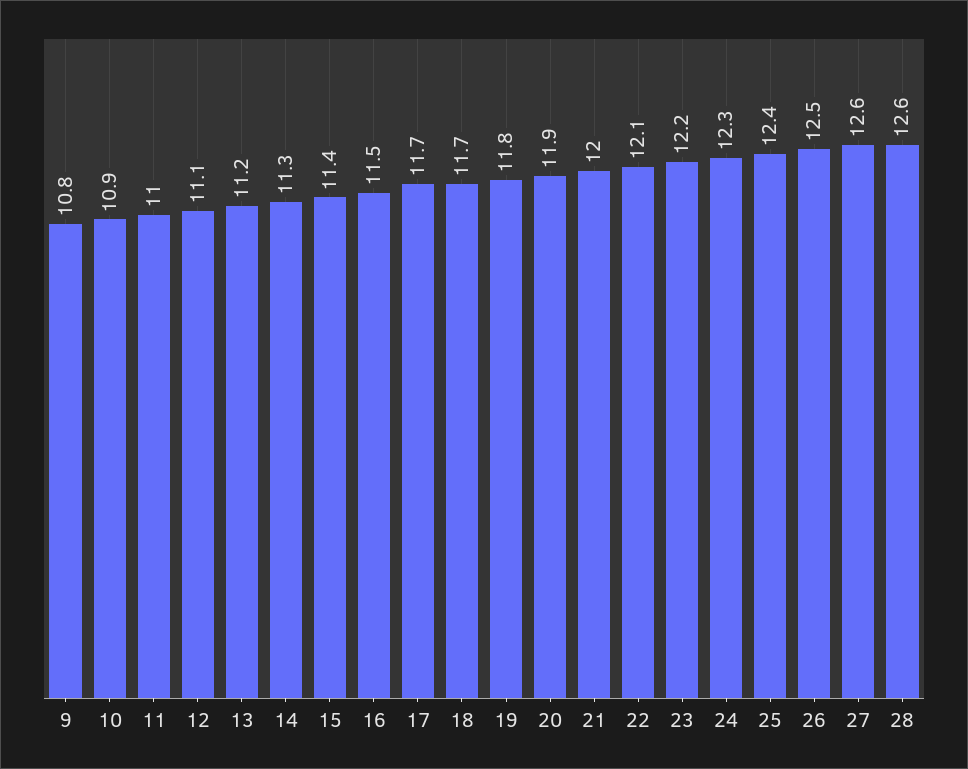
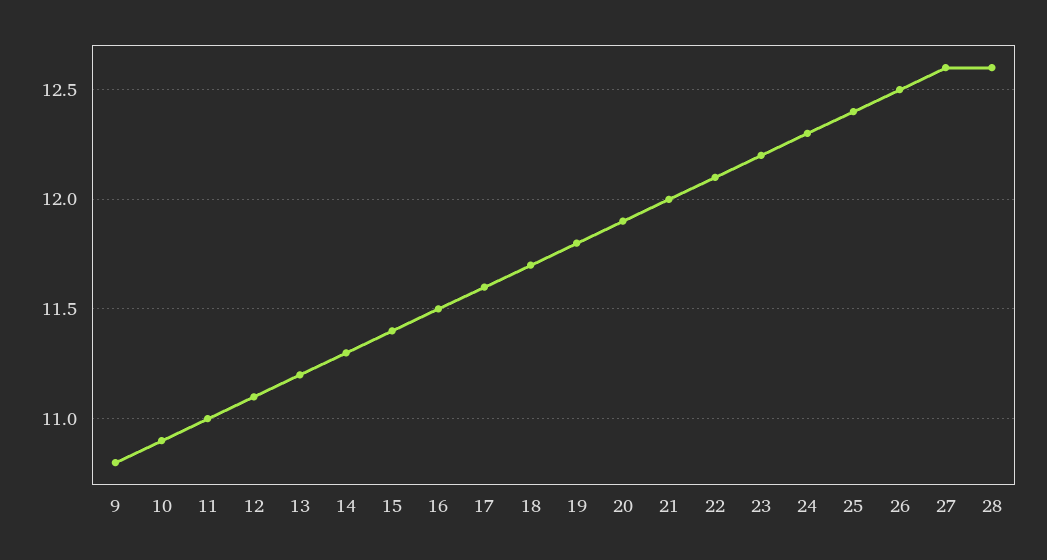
17: 11.7 -> 11.6

